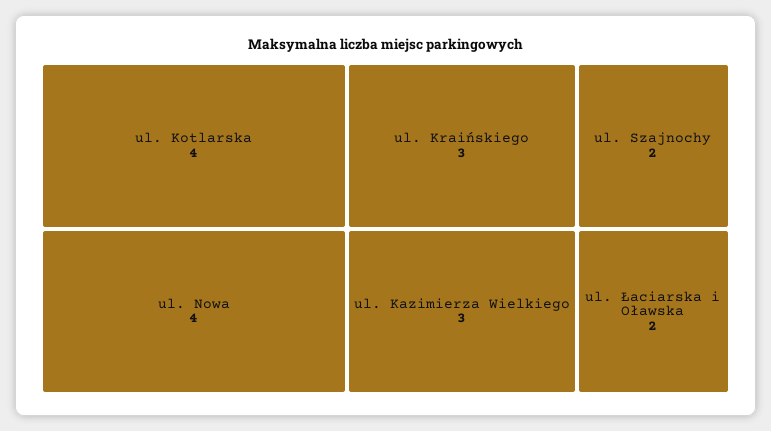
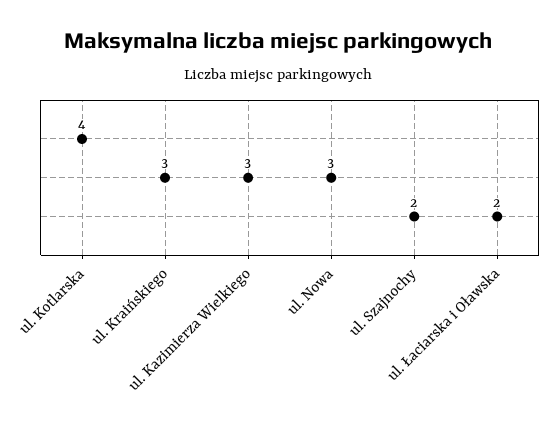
ul. Nowa: 4 -> 3

